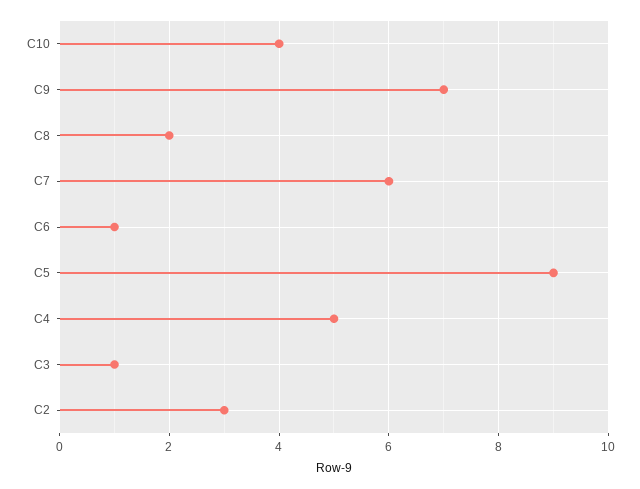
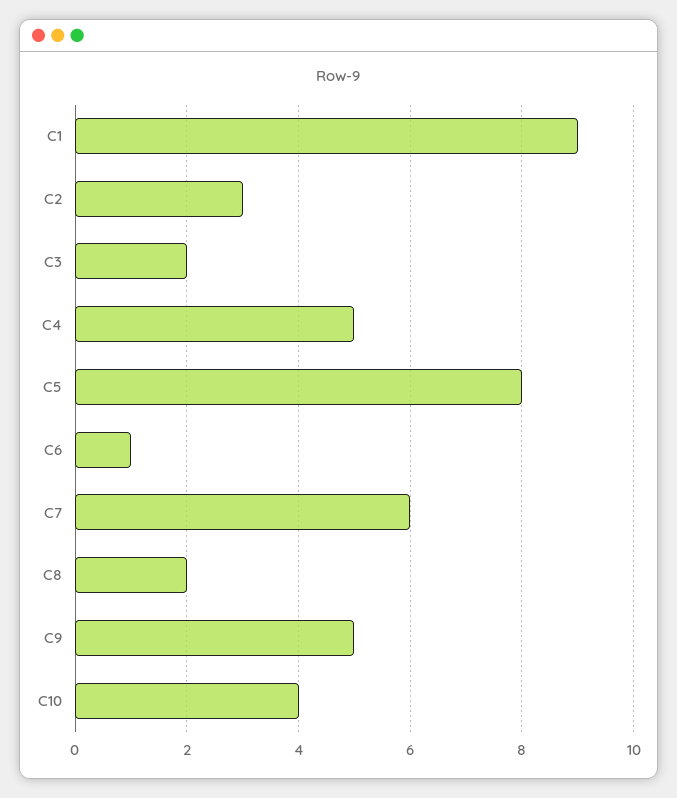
C9: 7 -> 5
C5: 9 -> 8
C3: 1 -> 2
C1: none -> 9

